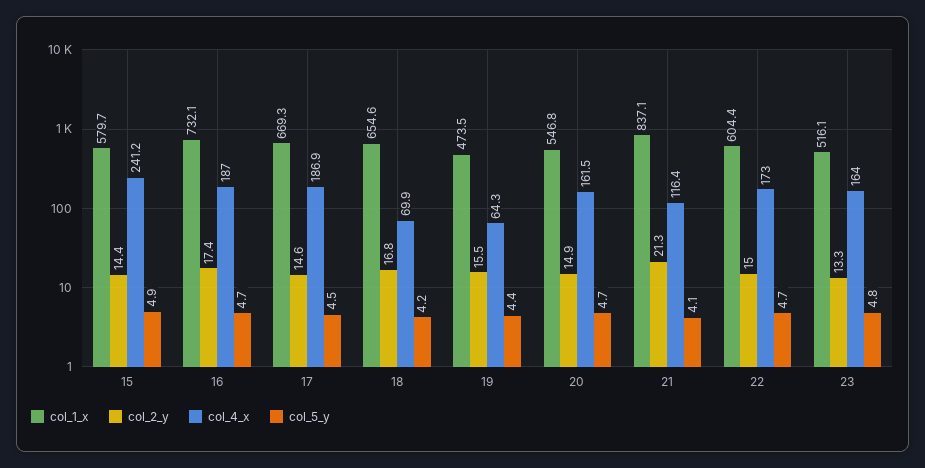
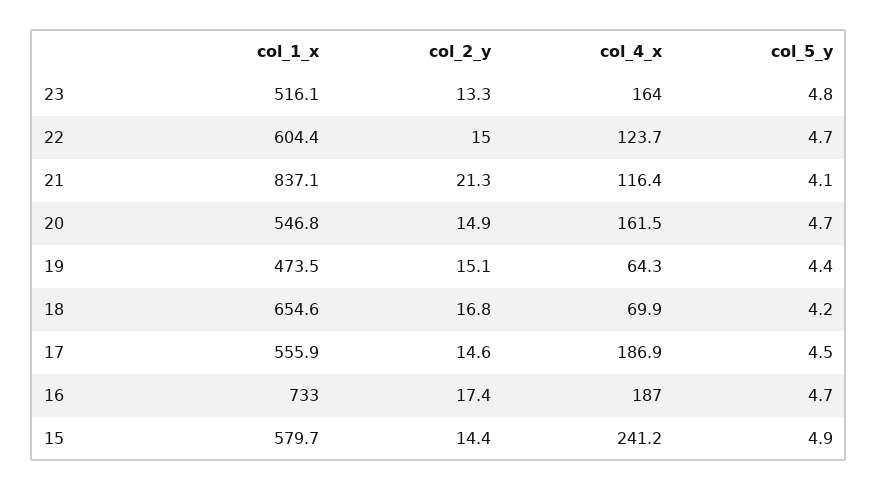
col_1_x, 16: 732.1 -> 733
col_1_x, 17: 669.3 -> 555.9
col_2_y, 19: 15.5 -> 15.1
col_4_x, 22: 173 -> 123.7

